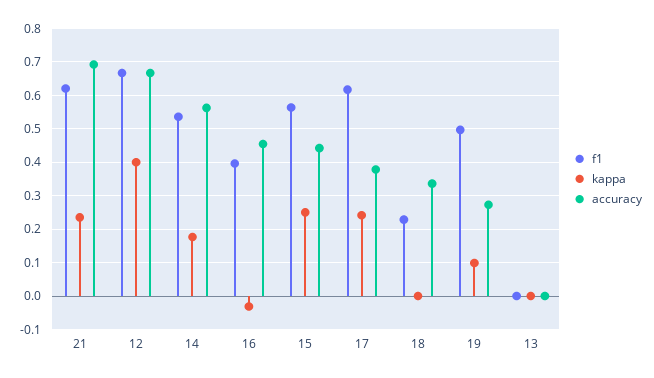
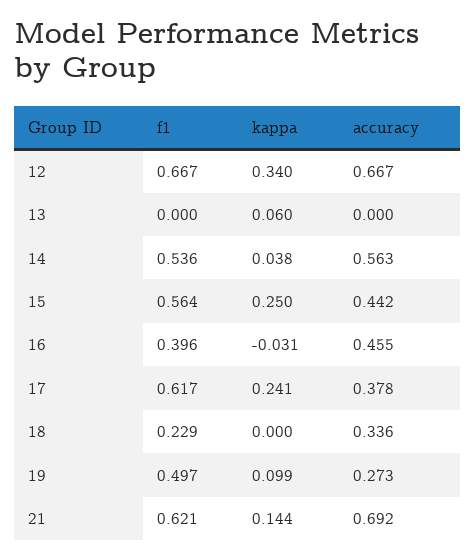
kappa, 21: 0.24 -> 0.144
kappa, 12: 0.4 -> 0.34
kappa, 14: 0.18 -> 0.038
kappa, 13: 0 -> 0.06

